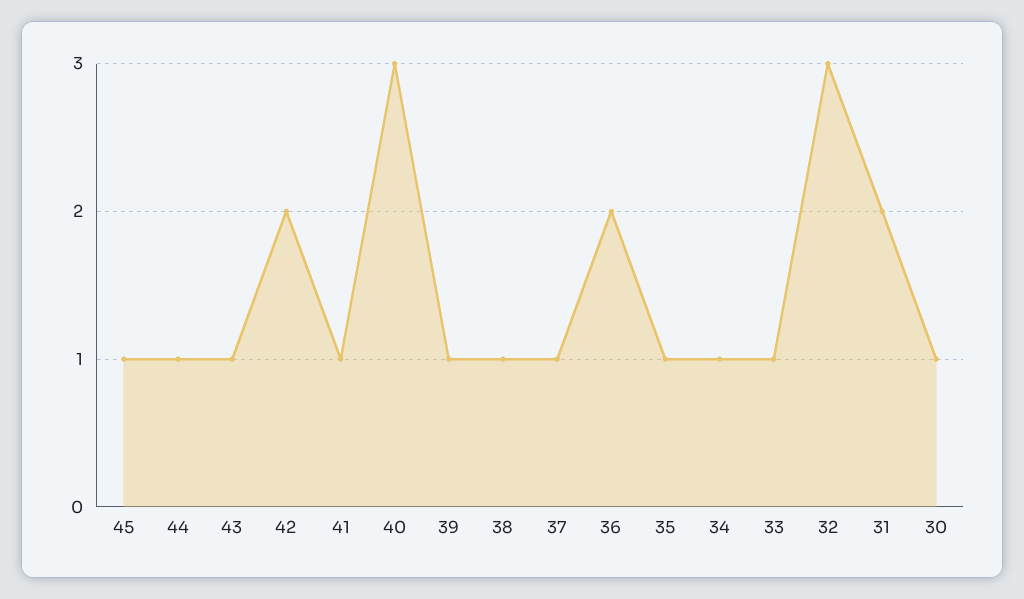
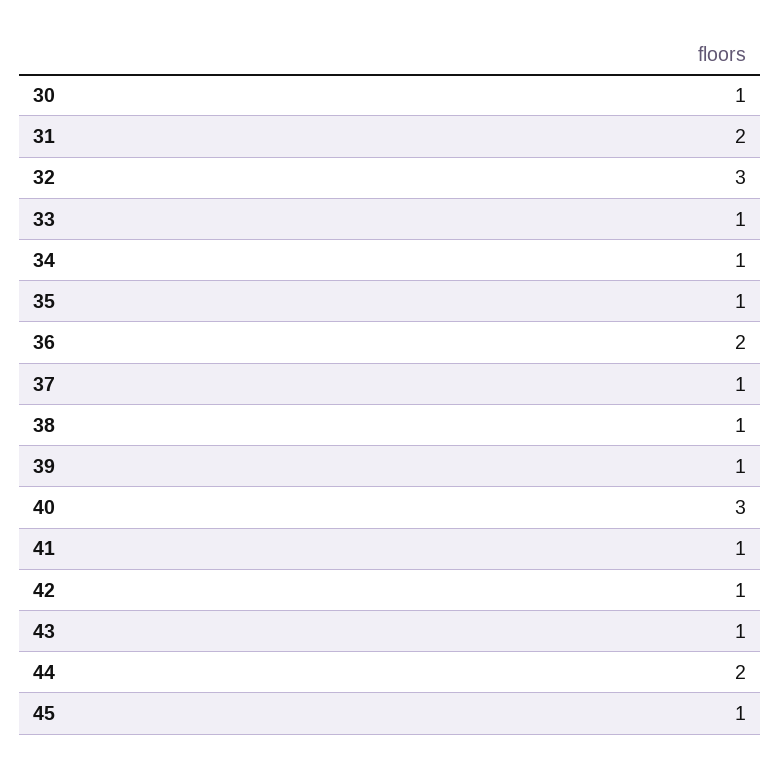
44: 1 -> 2
42: 2 -> 1

